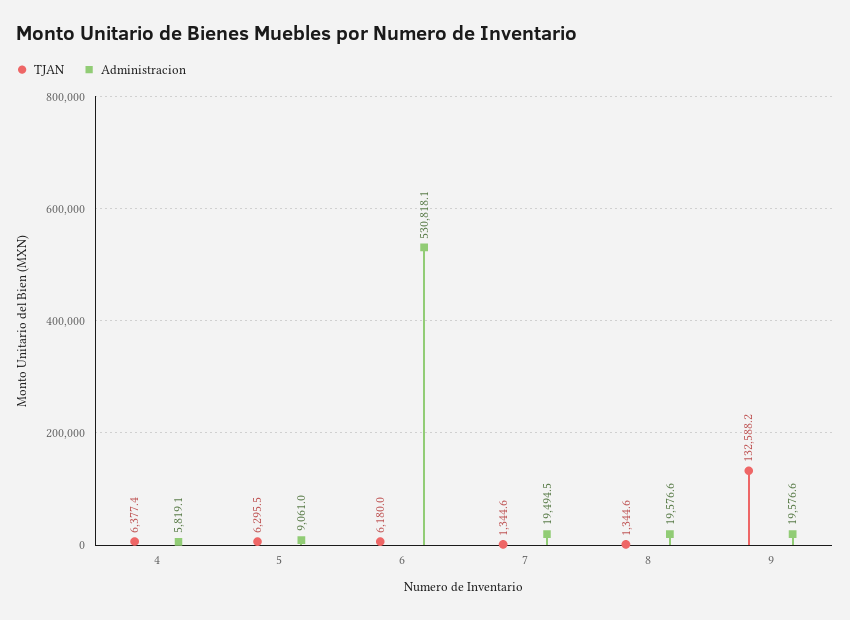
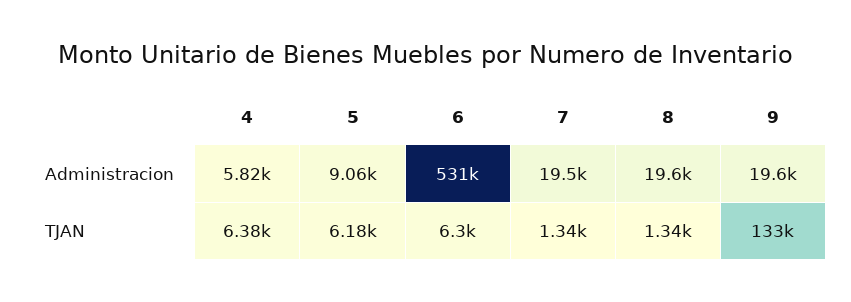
TJAN, 5: 6295.5 -> 6180
TJAN, 6: 6180 -> 6300

